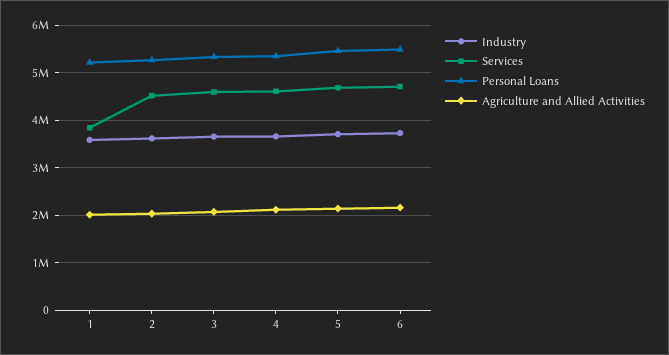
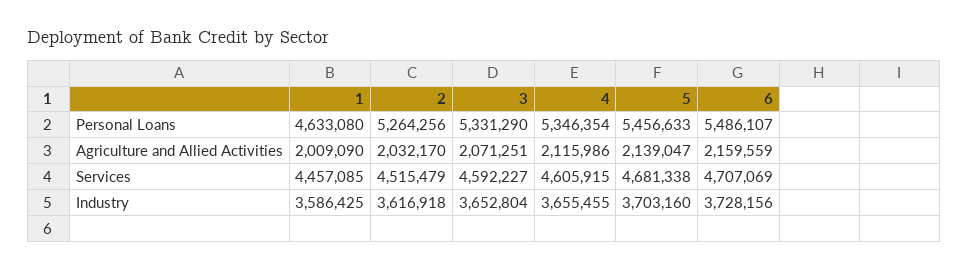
Services, 1: 3800000 -> 4457085
Personal Loans, 1: 5200000 -> 4633080

